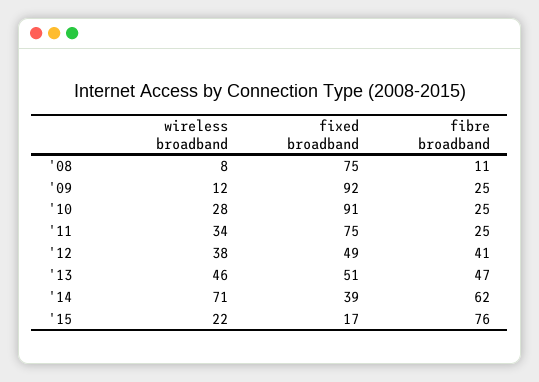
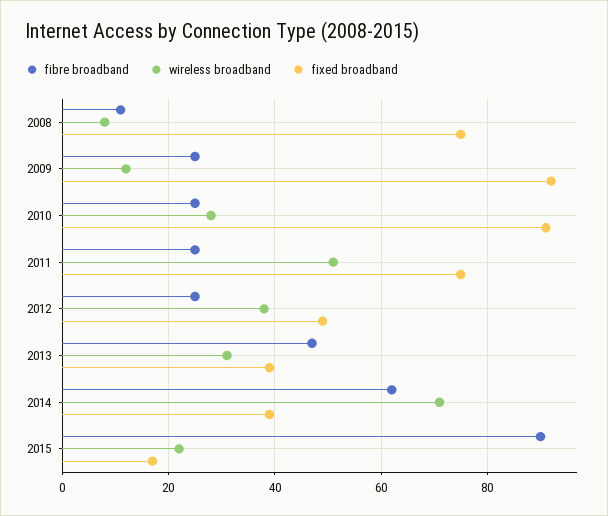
wireless broadband, '11: 34 -> 50
fibre broadband, '12: 41 -> 25
wireless broadband, '13: 46 -> 30
fixed broadband, '13: 51 -> 40
fibre broadband, '15: 76 -> 90

